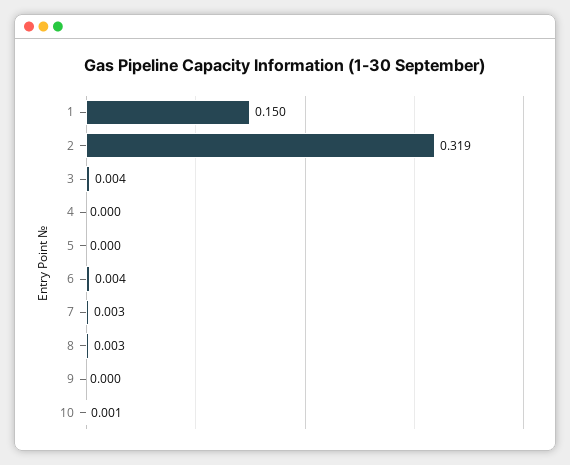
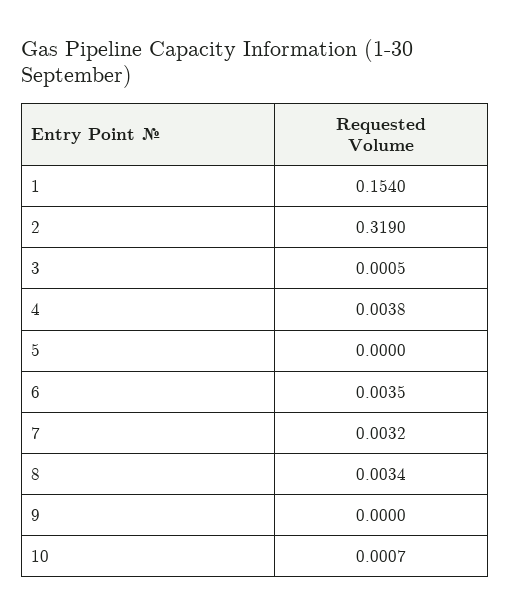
1: 0.15 -> 0.154
3: 0.004 -> 0.0005
4: 0 -> 0.0038

